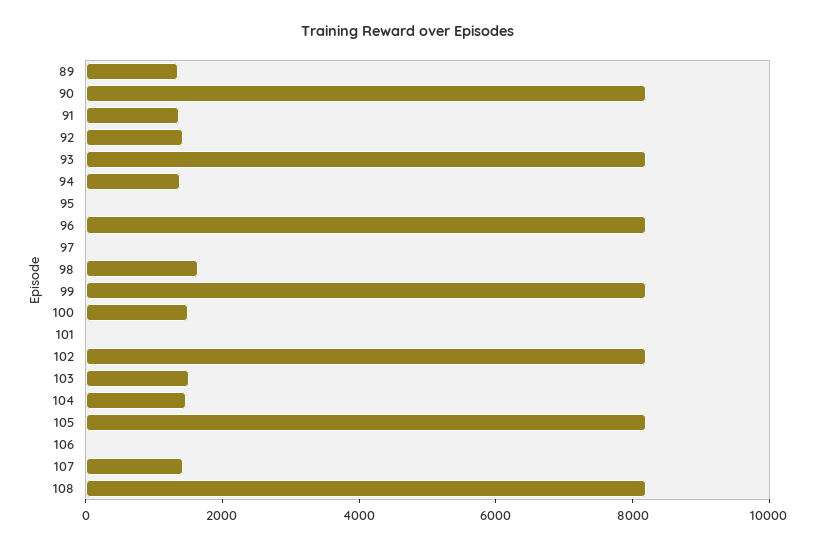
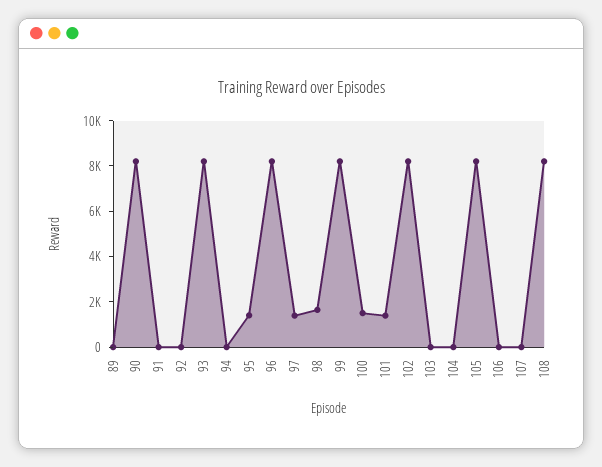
89: 1500 -> 0
91: 1500 -> 0
92: 1500 -> 0
94: 1500 -> 0
95: 0 -> 1500
97: 0 -> 1500
101: 0 -> 1500
103: 1500 -> 0
104: 1500 -> 0
107: 1500 -> 0

